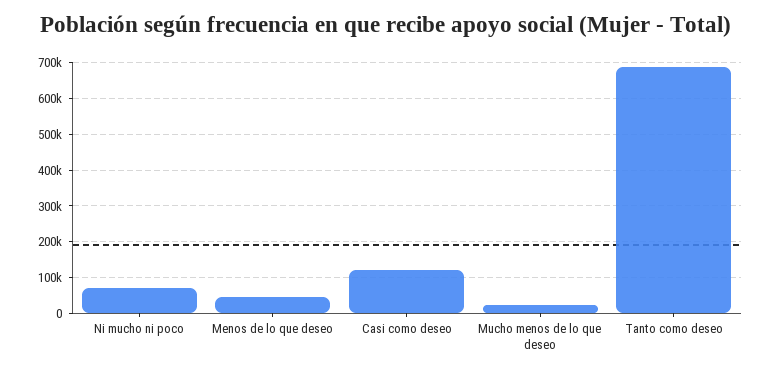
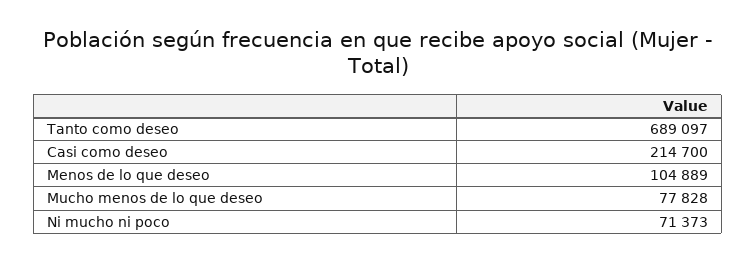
Menos de lo que deseo: 40000 -> 104889
Casi como deseo: 120000 -> 214700
Mucho menos de lo que deseo: 20000 -> 77828

